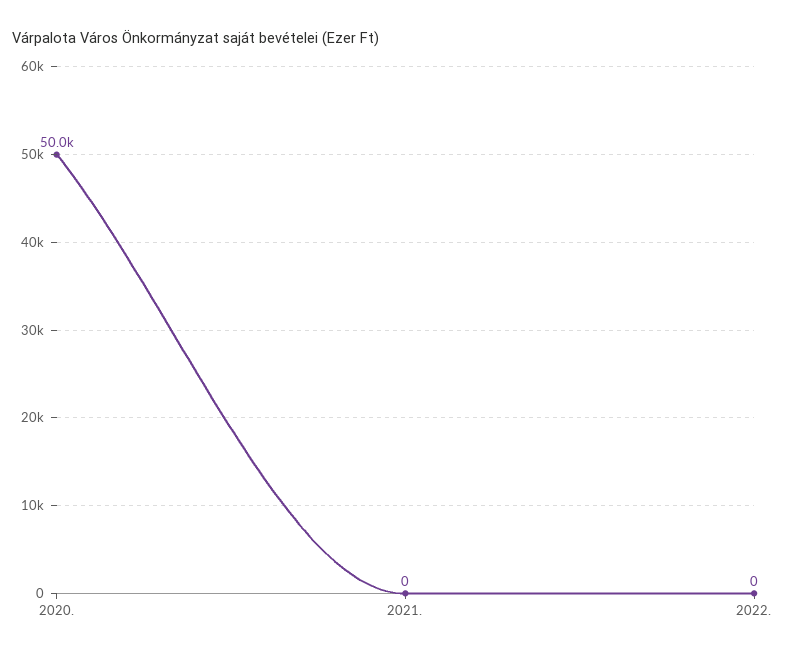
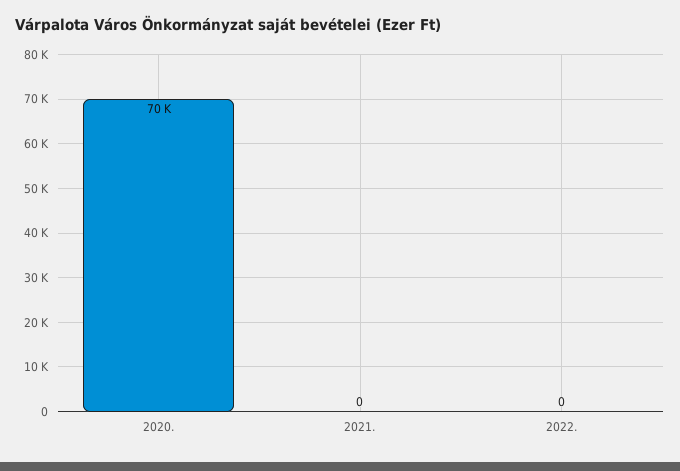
2020.: 50000 -> 70000

